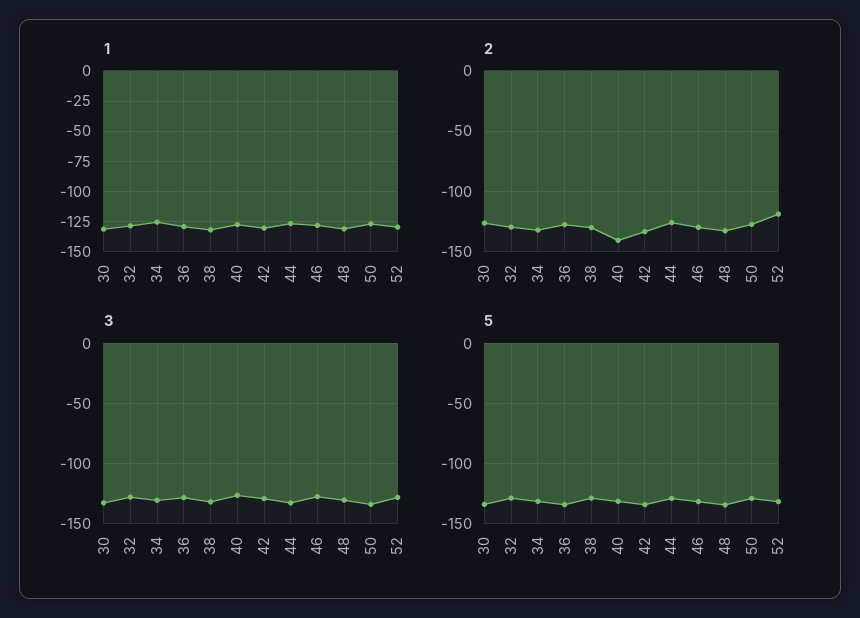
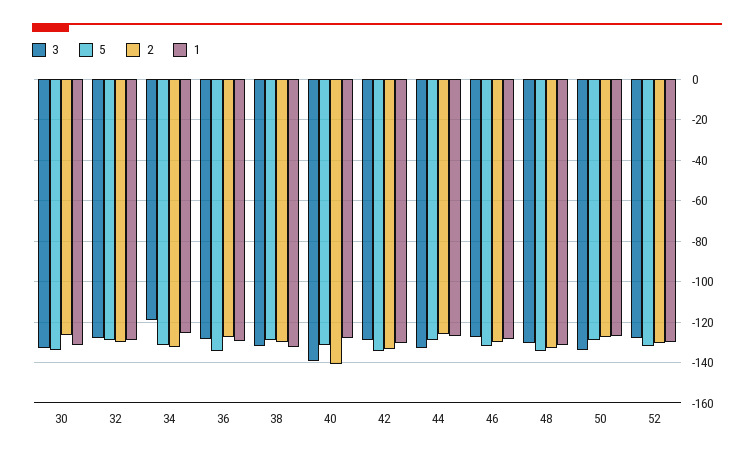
2, 52: -120 -> -130
3, 34: -130 -> -120
3, 40: -125 -> -140

